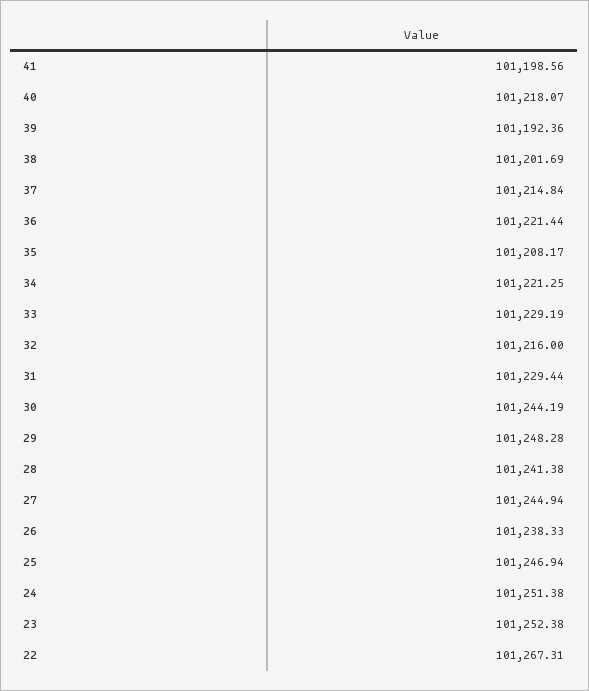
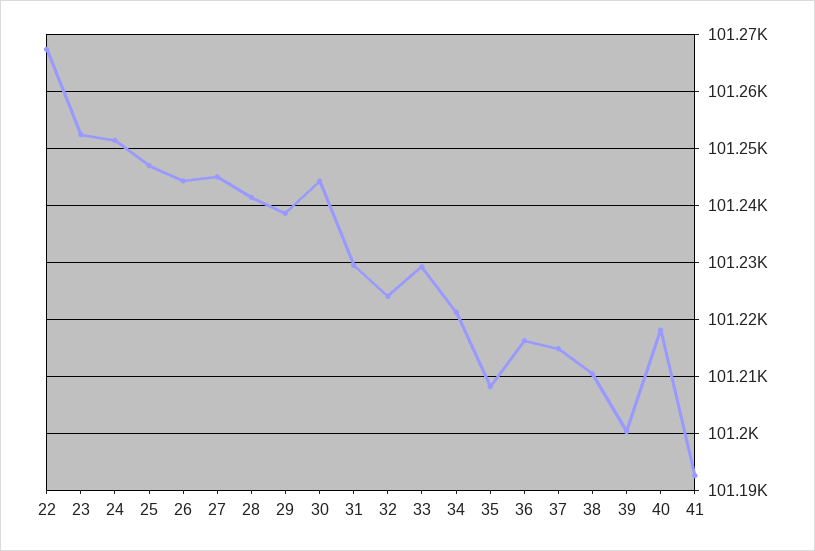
41: 101198.56 -> 101192
39: 101192.36 -> 101200
38: 101201.69 -> 101210
36: 101221.44 -> 101216
32: 101216 -> 101224
29: 101248.28 -> 101238
26: 101238.33 -> 101244

